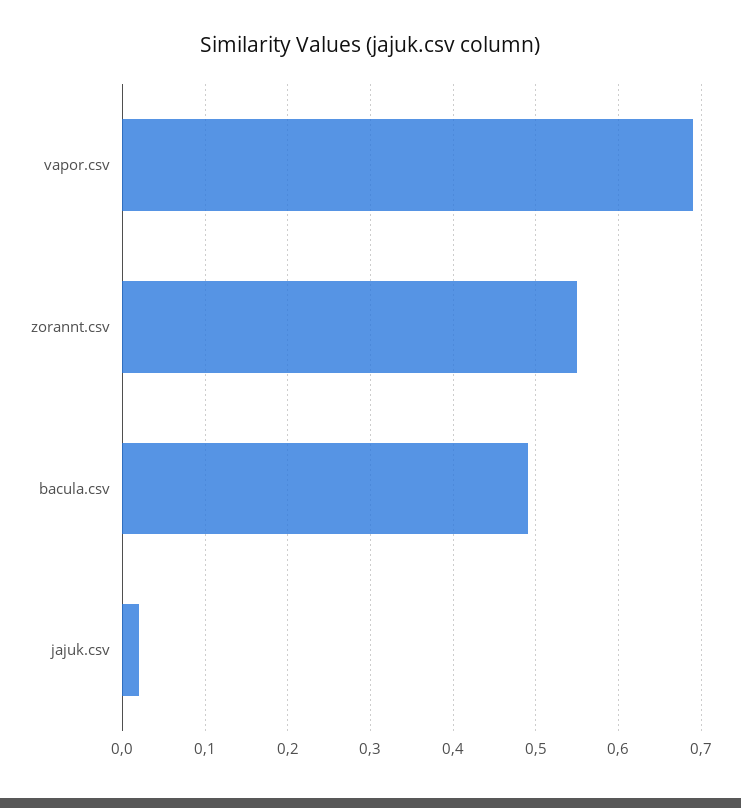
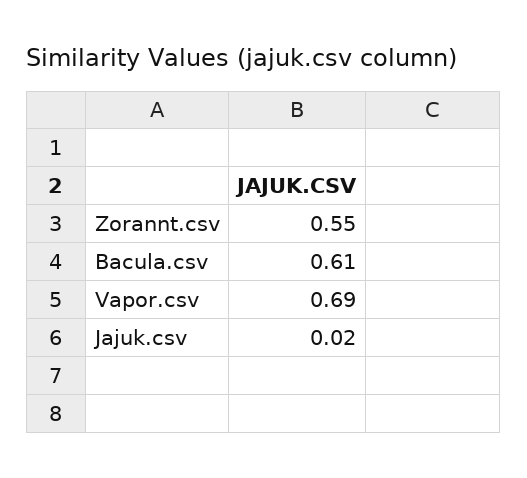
bacula.csv: 0.49 -> 0.61

